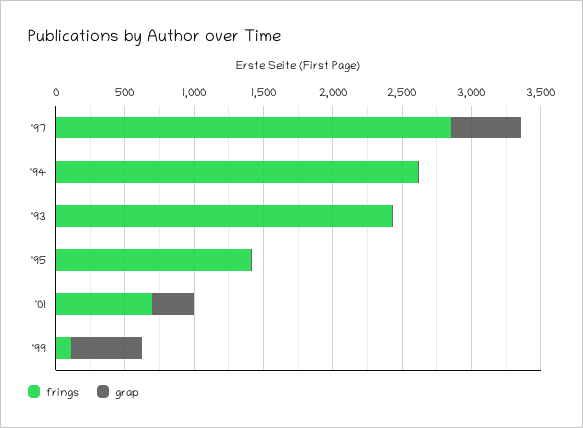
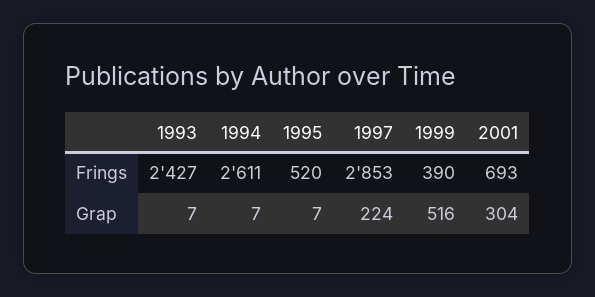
grap, '97: 500 -> 224
frings, '95: 1400 -> 520
frings, '99: 100 -> 390

